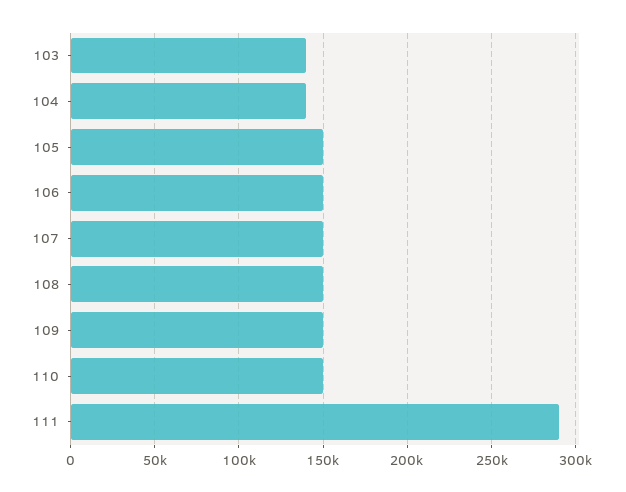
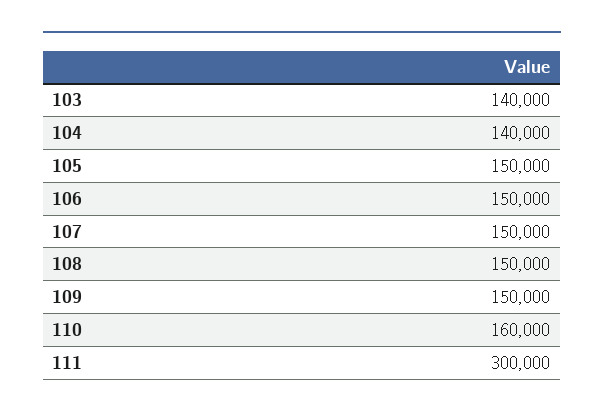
110: 150000 -> 160000
111: 290000 -> 300000

